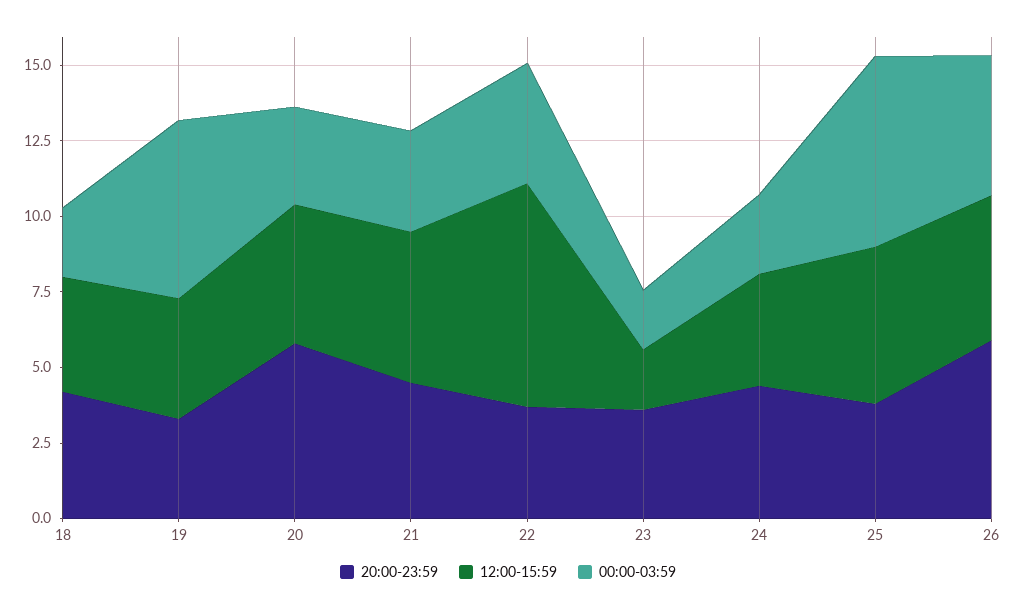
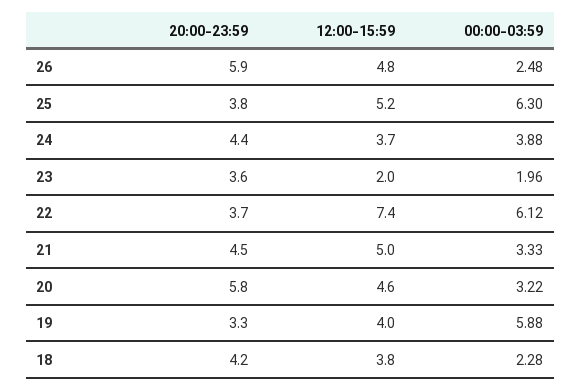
00:00-03:59, 22: 4 -> 6.12
00:00-03:59, 24: 2.5 -> 3.88
00:00-03:59, 26: 4.5 -> 2.48

